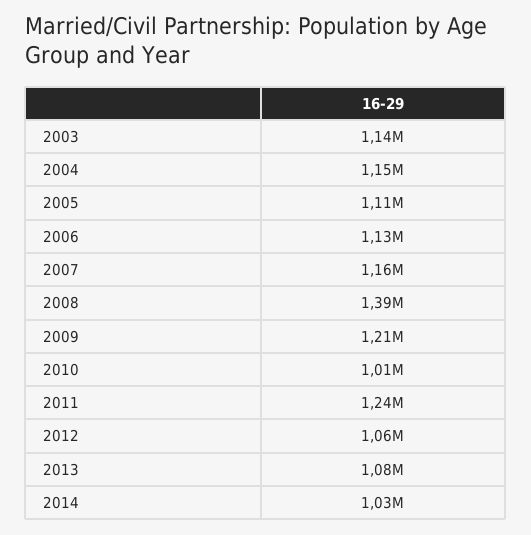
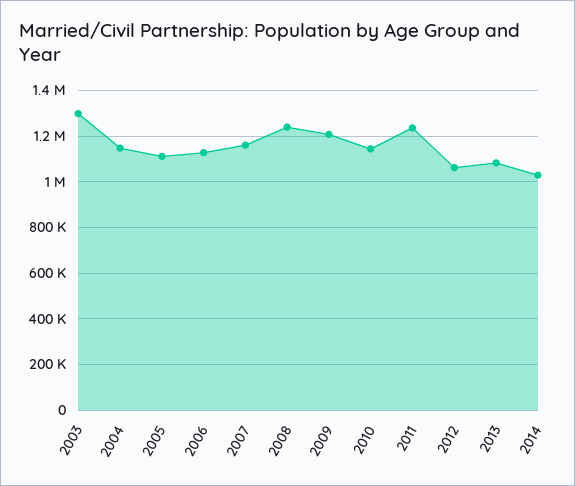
2003: 1140000 -> 1300000
2008: 1390000 -> 1250000
2010: 1010000 -> 1150000

